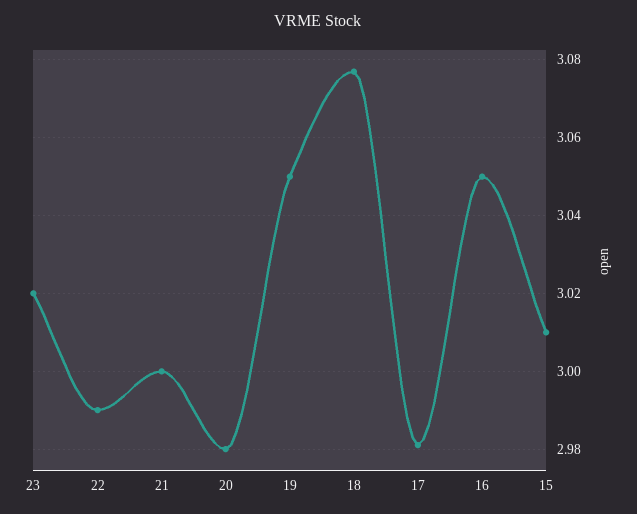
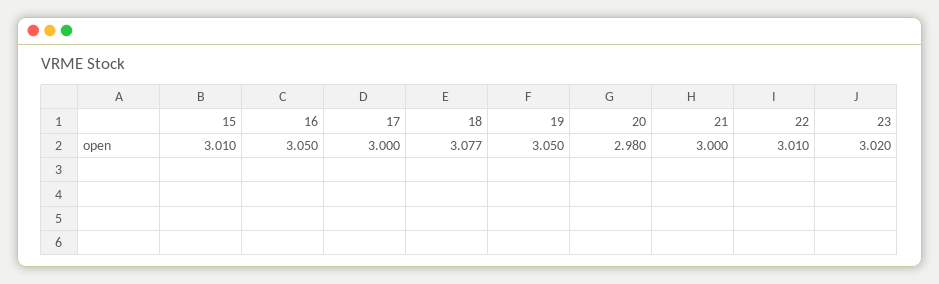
22: 2.99 -> 3.01
17: 2.98 -> 3

